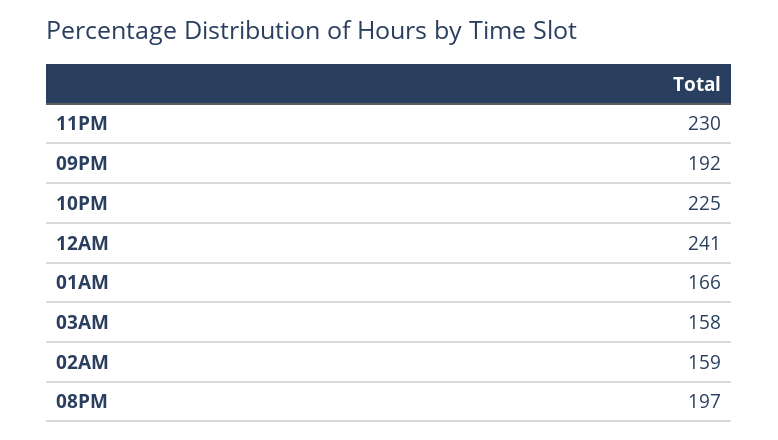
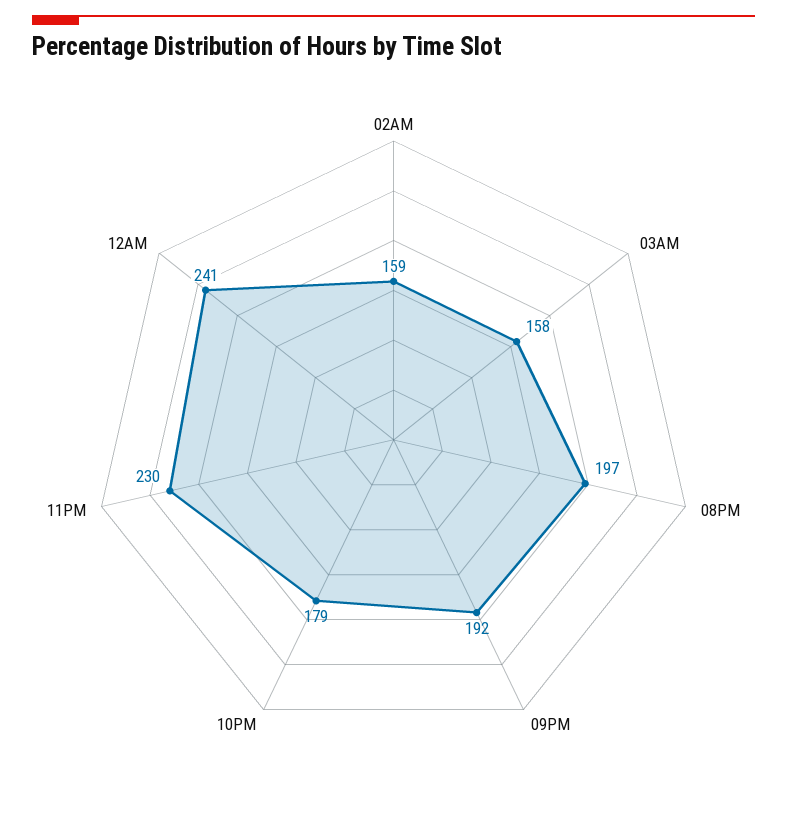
10PM: 225 -> 179
01AM: 166 -> none

